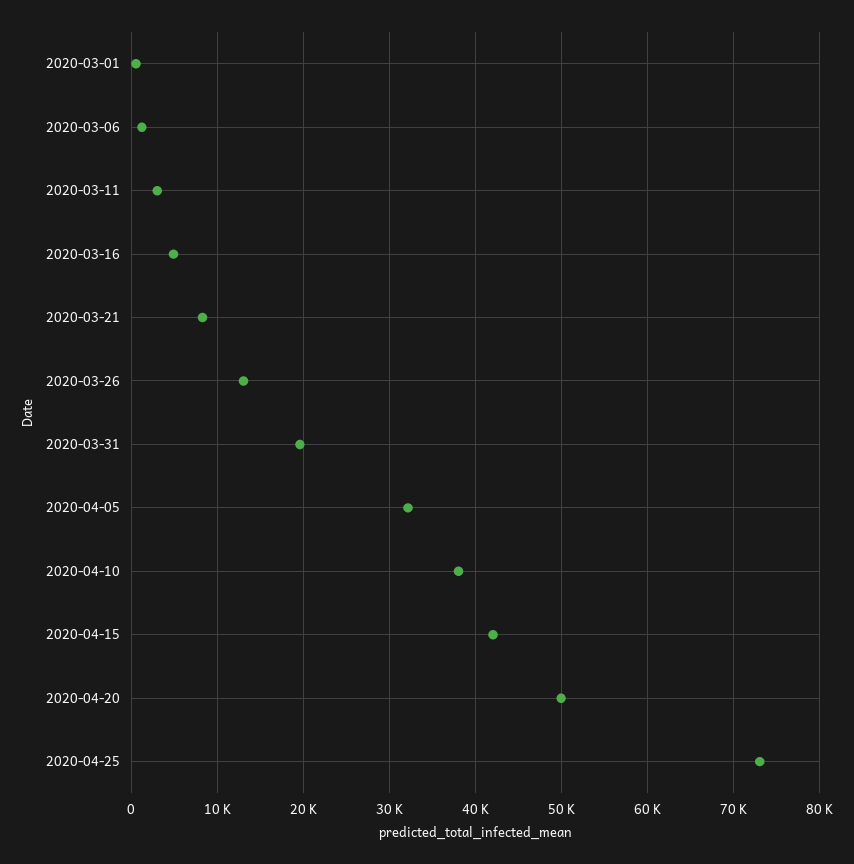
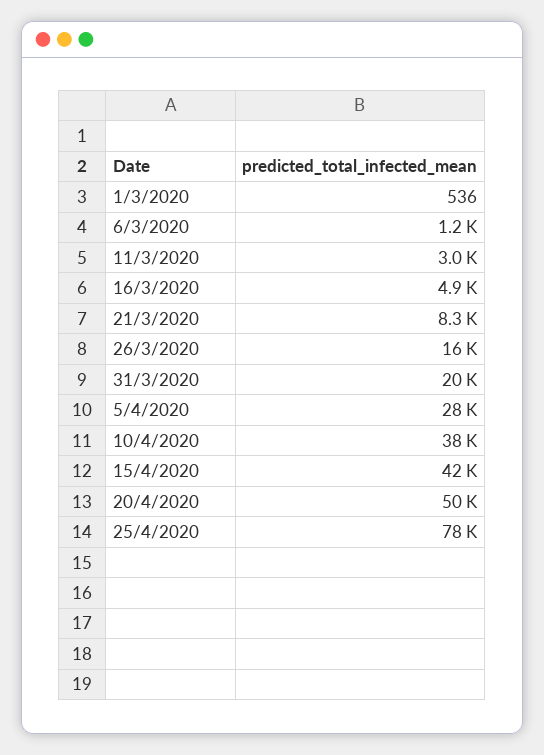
2020-03-26: 13000 -> 16000
2020-04-05: 32000 -> 28000
2020-04-25: 73000 -> 78000

